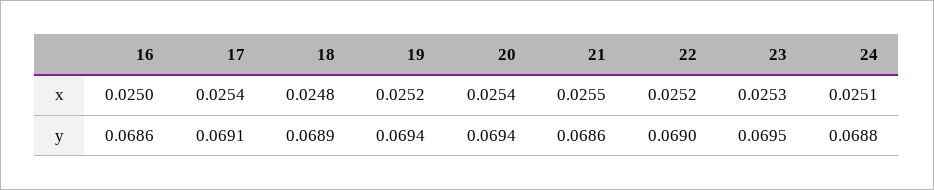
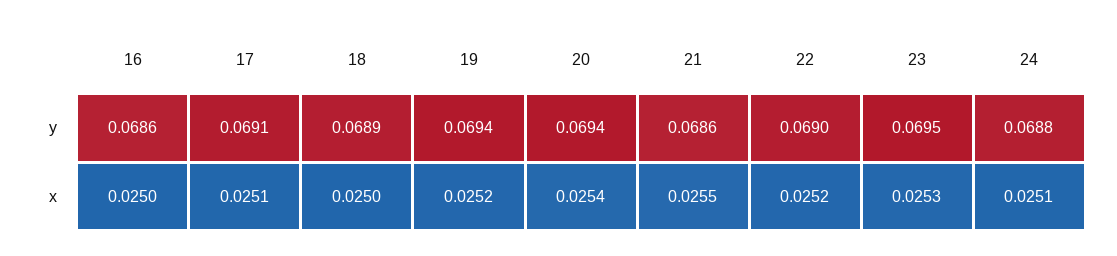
17, x: 0.0254 -> 0.0251
18, x: 0.0248 -> 0.025

